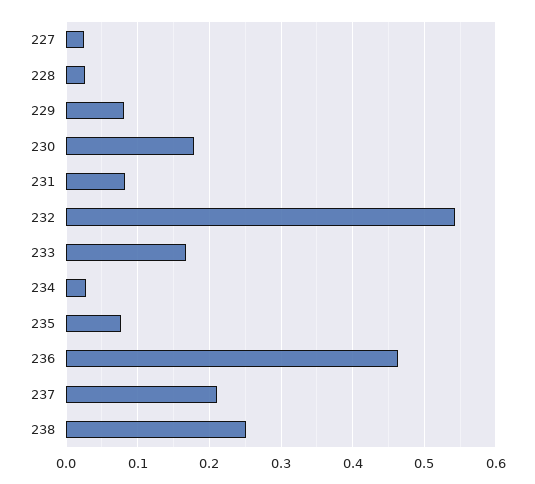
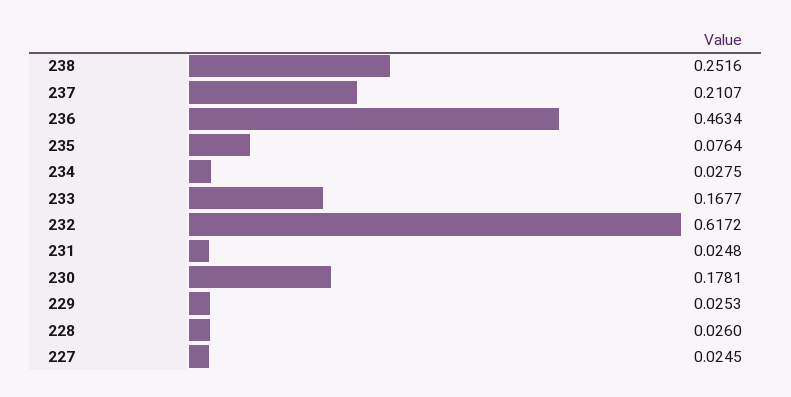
229: 0.08 -> 0.0253
231: 0.08 -> 0.0248
232: 0.54 -> 0.6172

